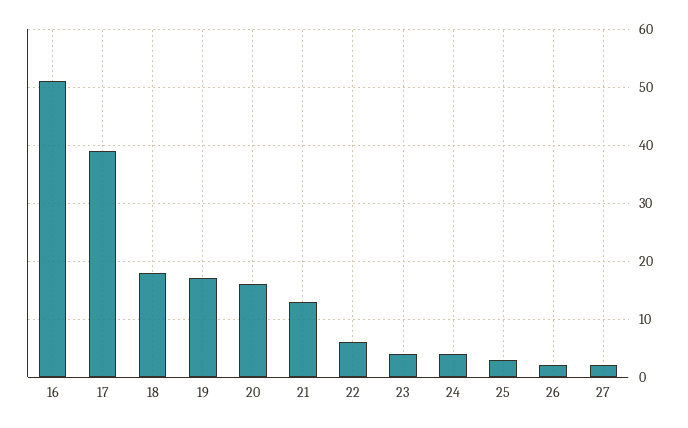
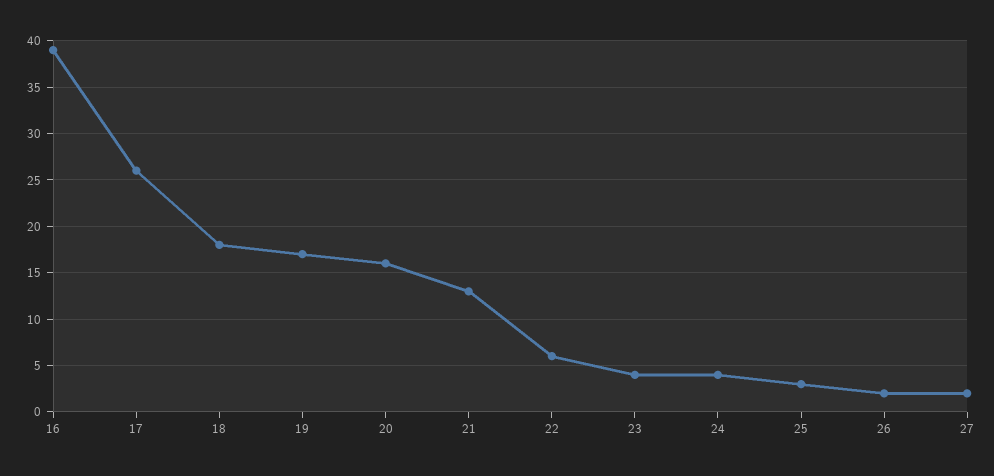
16: 50 -> 39
17: 40 -> 26

